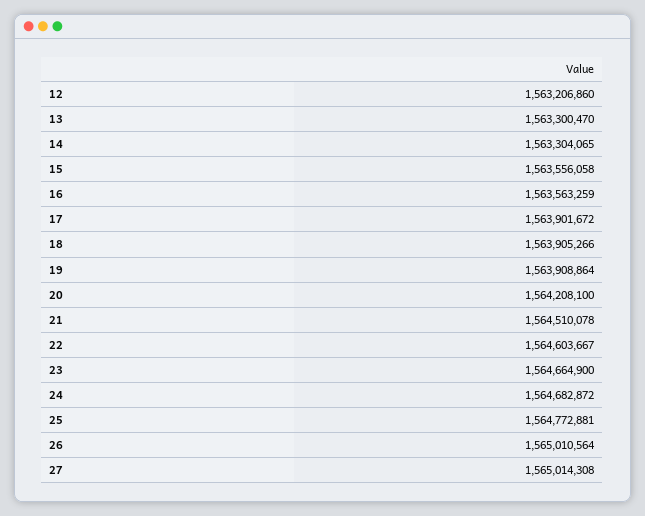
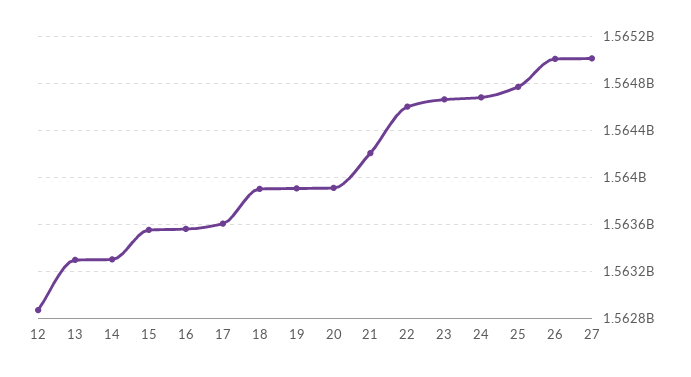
12: 1563206860 -> 1562900000
17: 1563901672 -> 1563600000
20: 1564208100 -> 1563900000
21: 1564510078 -> 1564200000

